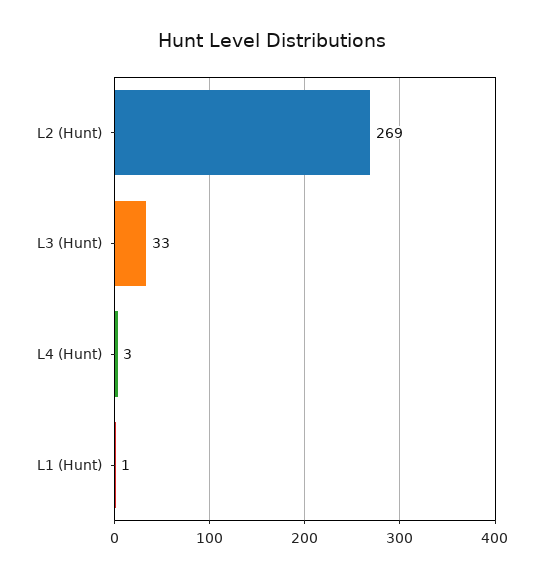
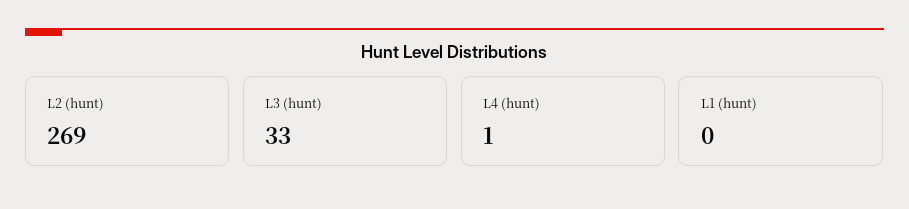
L4 (Hunt): 3 -> 1
L1 (Hunt): 1 -> 0

